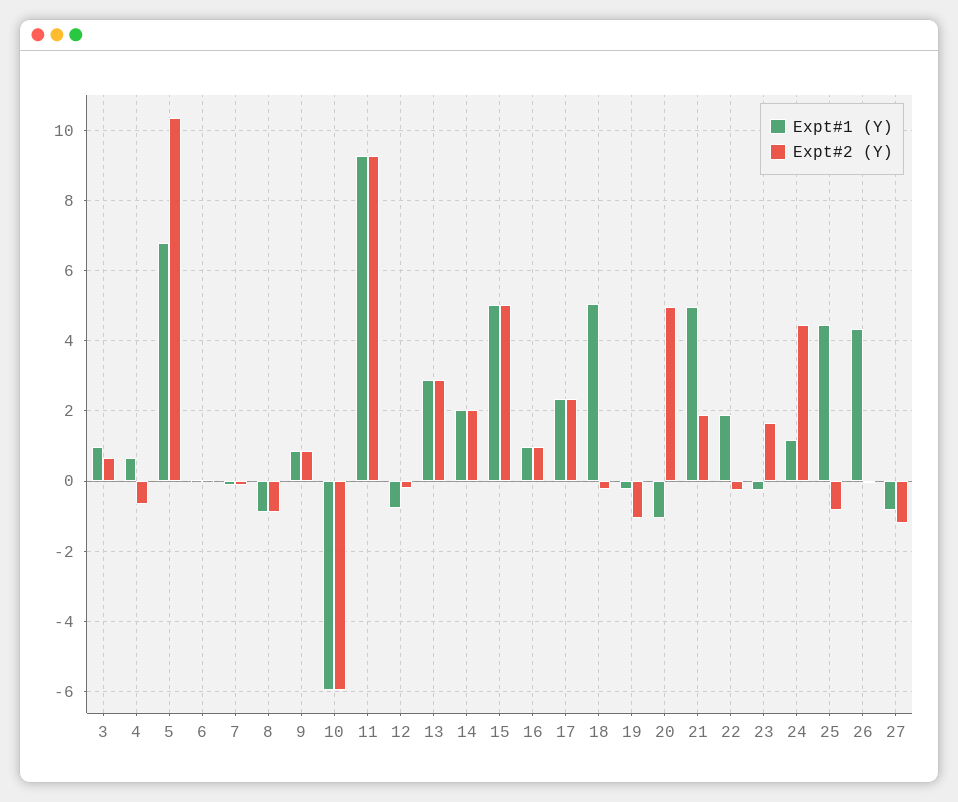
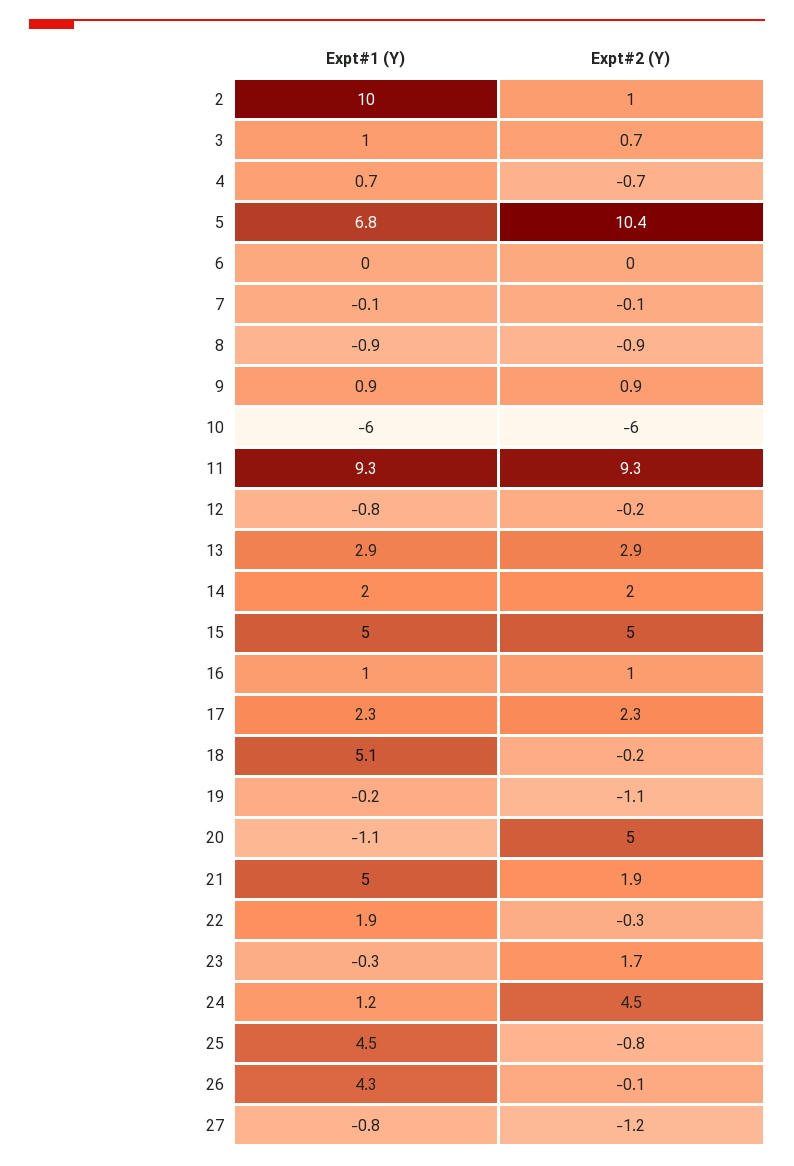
Expt#1 (Y), 2: none -> 10
Expt#2 (Y), 2: none -> 1

